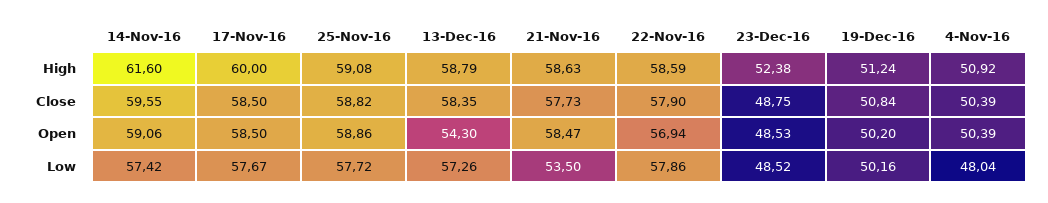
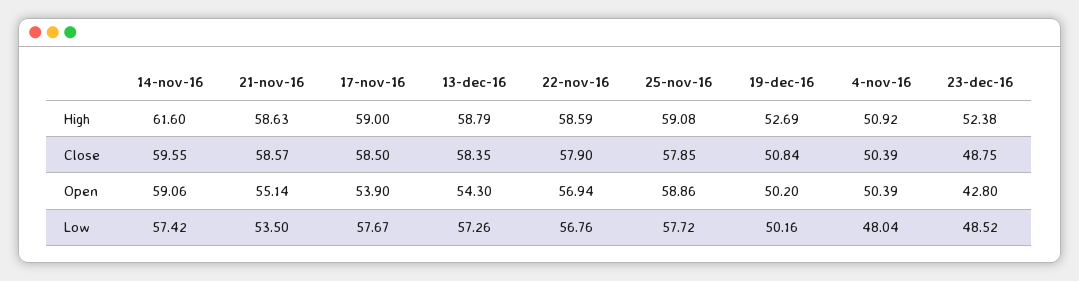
17-Nov-16, High: 60 -> 59
19-Dec-16, High: 51.24 -> 52.69
25-Nov-16, Close: 58.82 -> 57.85
21-Nov-16, Close: 57.73 -> 58.57
17-Nov-16, Open: 58.5 -> 53.9
21-Nov-16, Open: 58.47 -> 55.14
23-Dec-16, Open: 48.53 -> 42.8
22-Nov-16, Low: 57.86 -> 56.76

